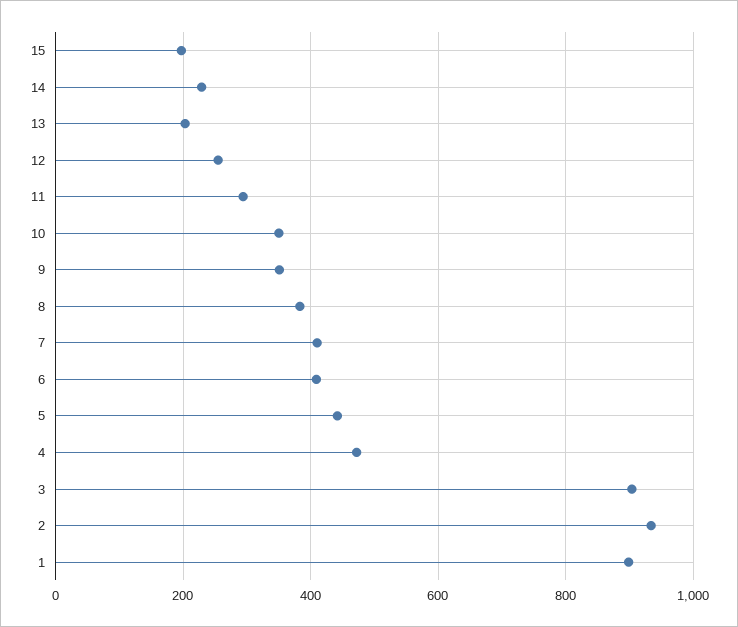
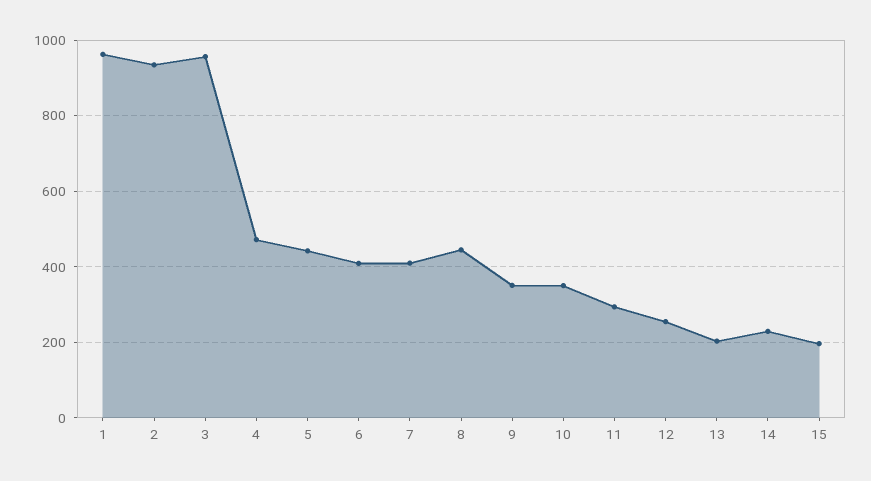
8: 380 -> 440
3: 900 -> 960
1: 900 -> 960

